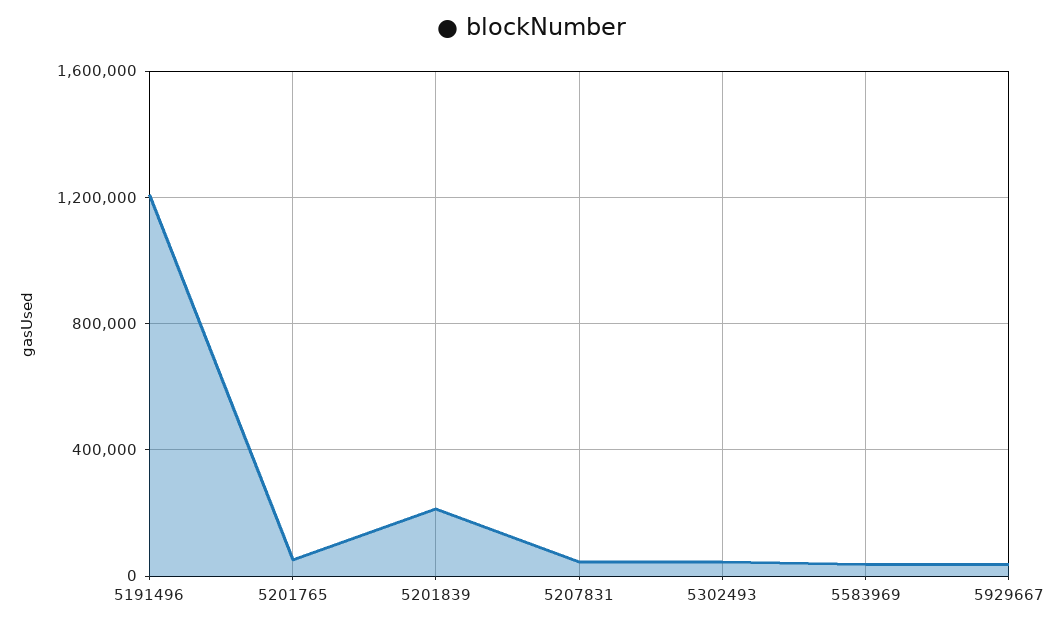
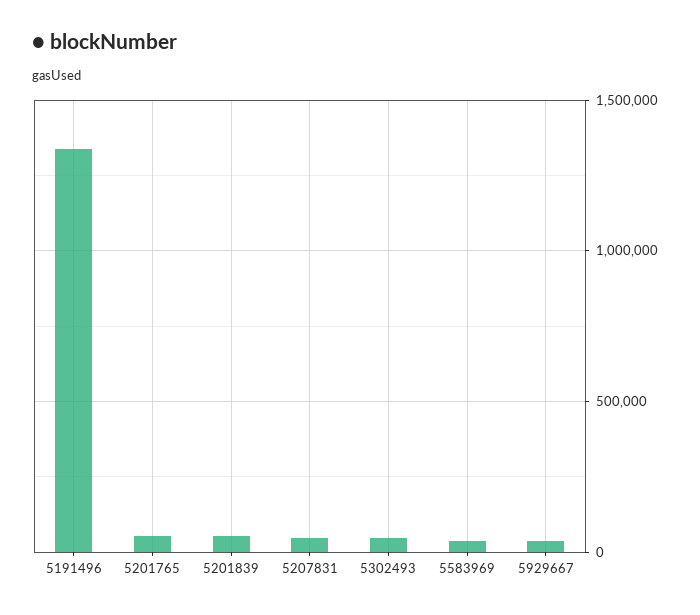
5191496: 1200000 -> 1350000
5201839: 200000 -> 50000

